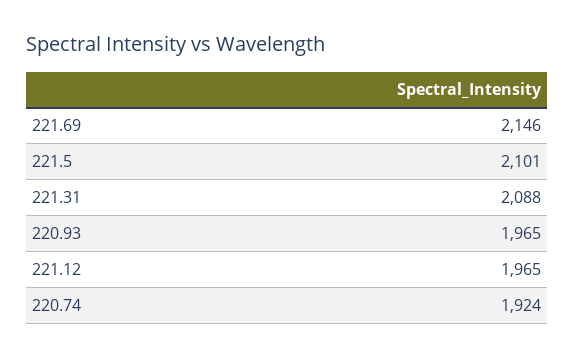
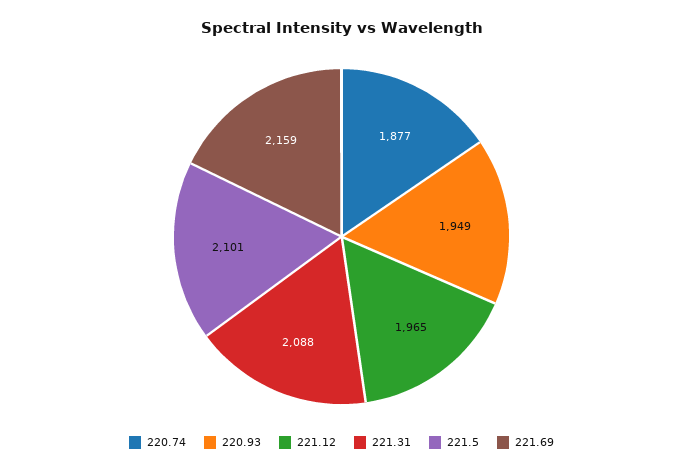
221.69: 2146 -> 2159
220.93: 1965 -> 1949
220.74: 1924 -> 1877

